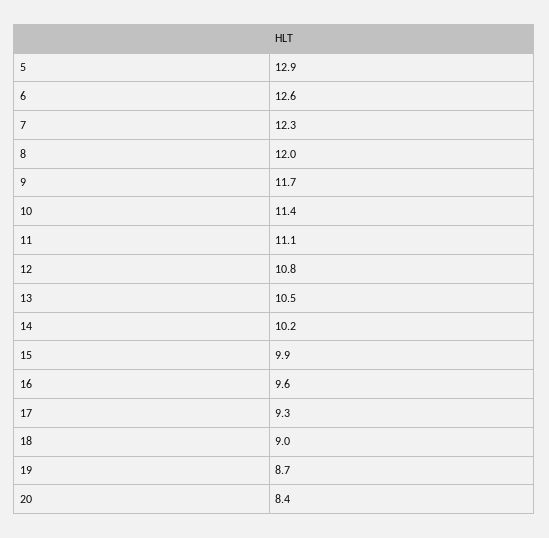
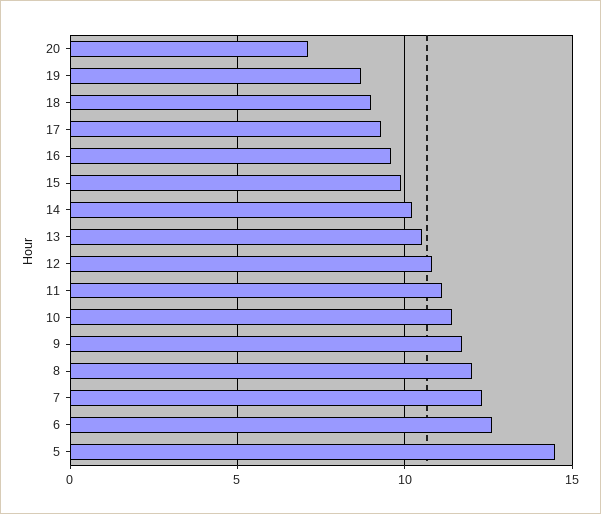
5: 12.9 -> 14.5
20: 8.4 -> 7

